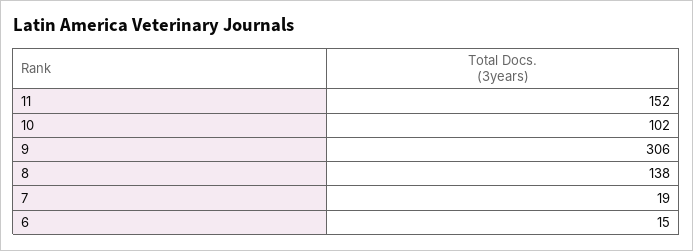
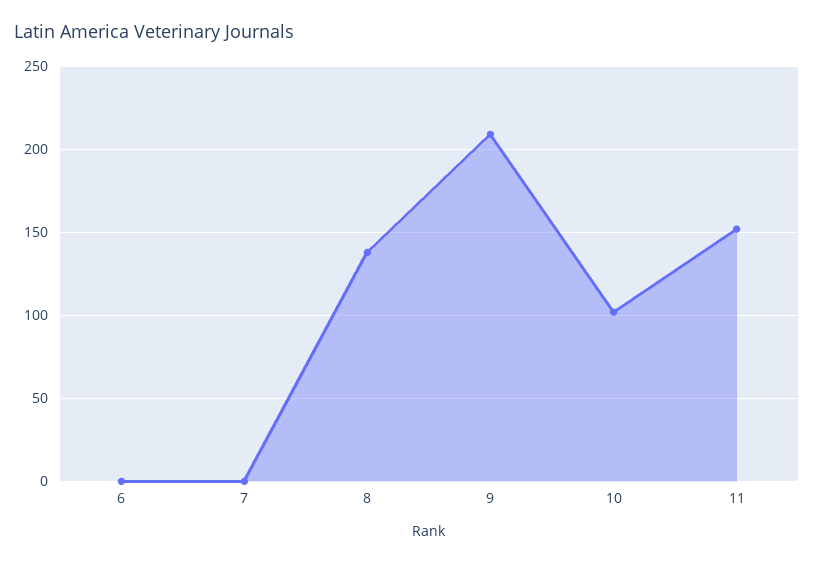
9: 306 -> 210
7: 19 -> 0
6: 15 -> 0

